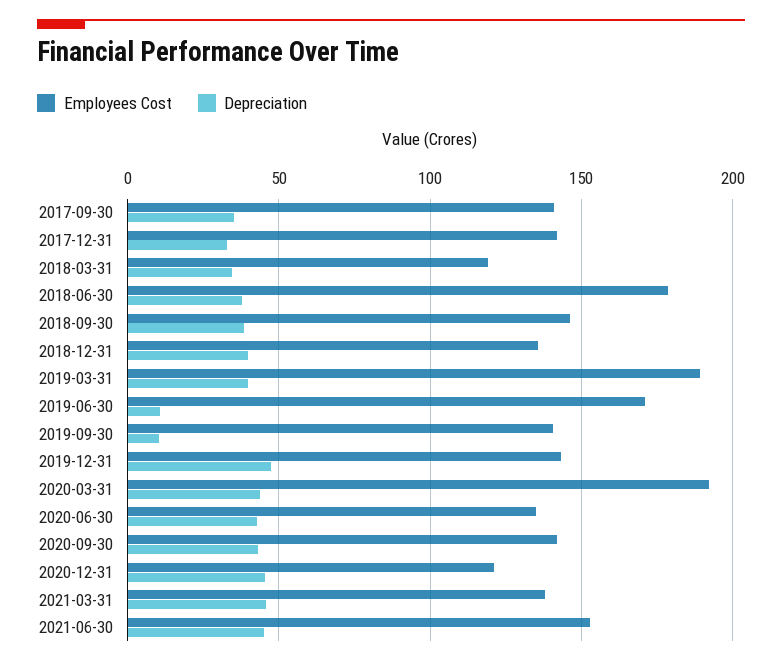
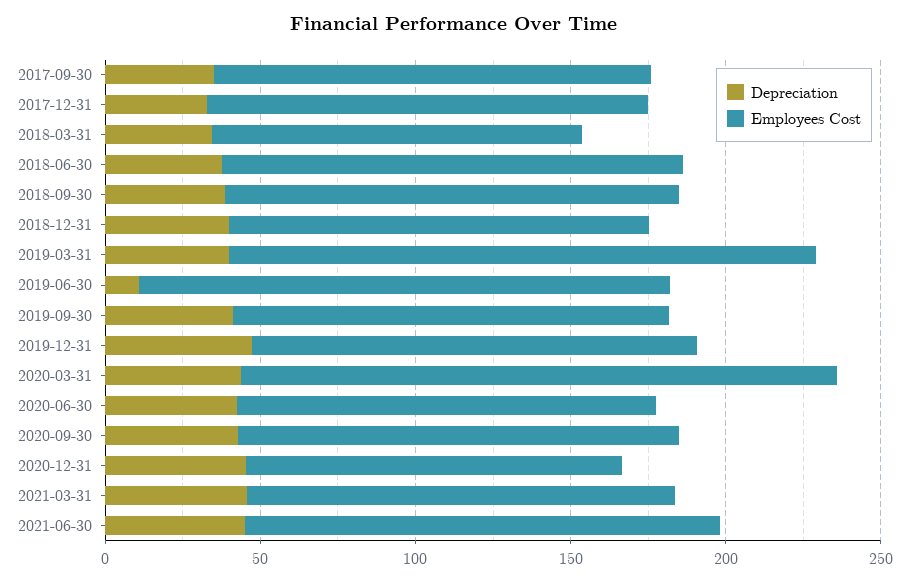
Employees Cost, 2018-06-30: 180 -> 150
Depreciation, 2019-09-30: 10 -> 40

